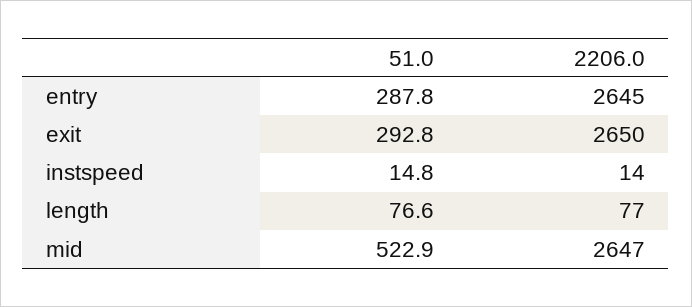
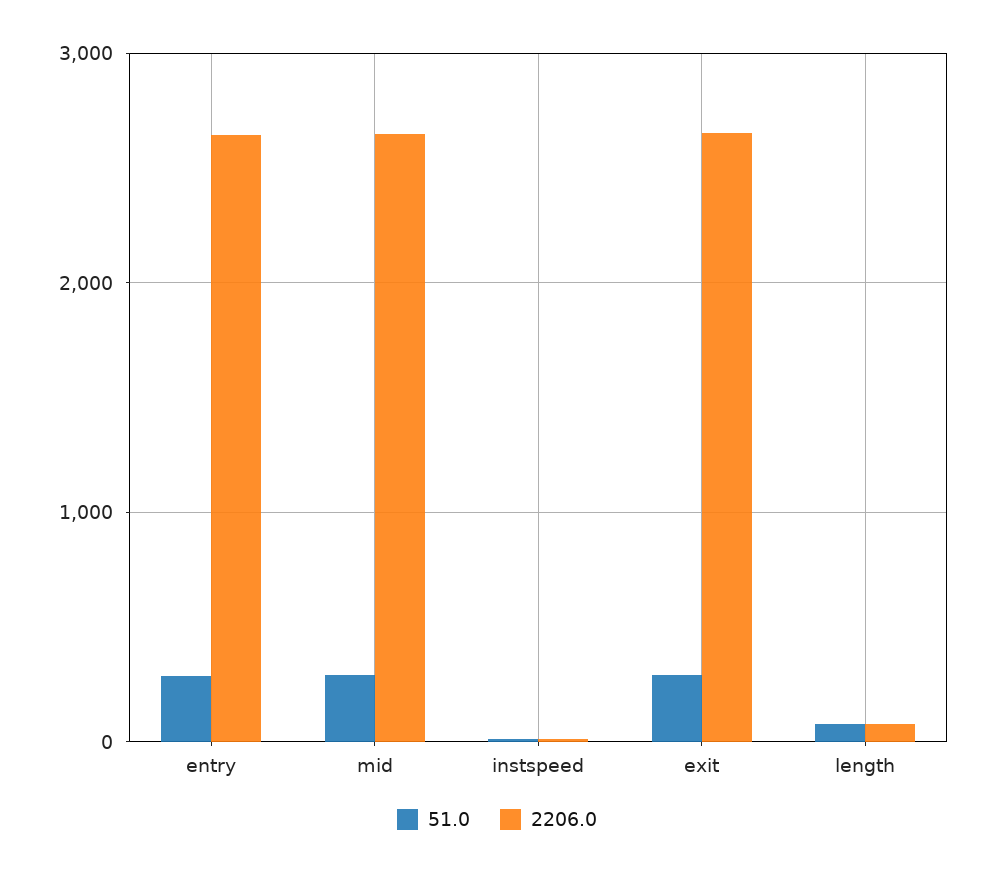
51.0, mid: 522.9 -> 300

